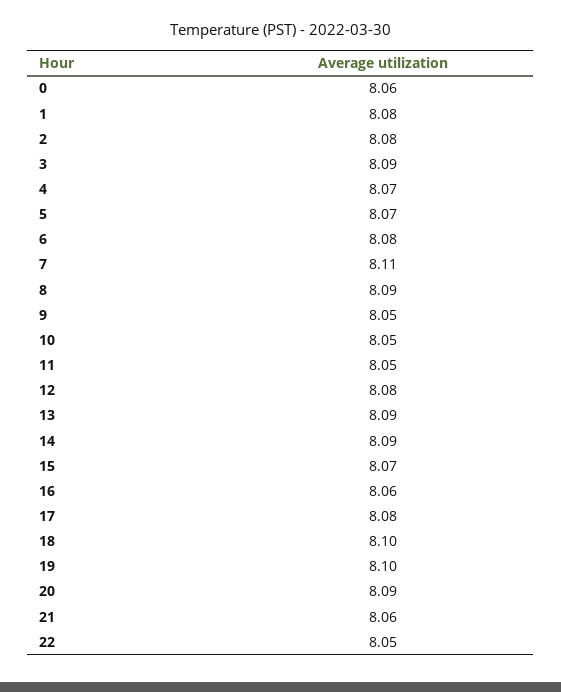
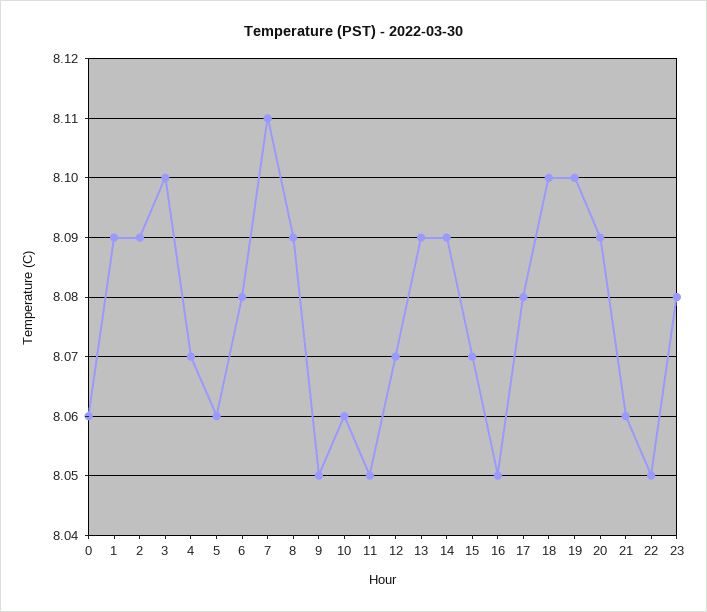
1: 8.08 -> 8.09
2: 8.08 -> 8.09
3: 8.09 -> 8.1
5: 8.07 -> 8.06
10: 8.05 -> 8.06
12: 8.08 -> 8.07
16: 8.06 -> 8.05
23: none -> 8.08

